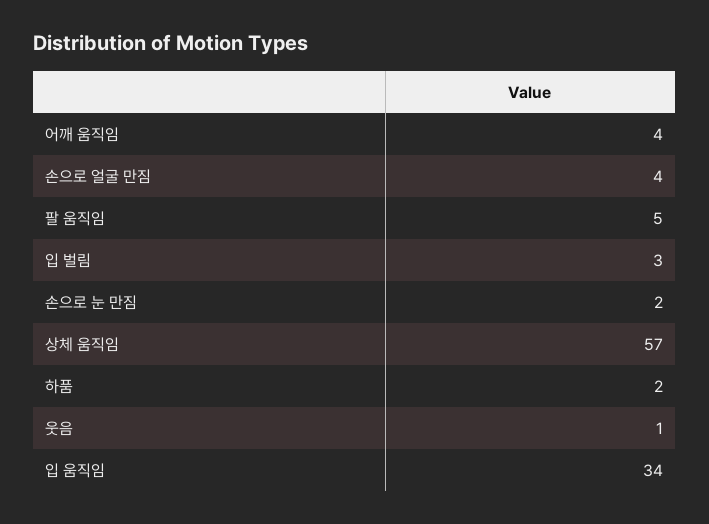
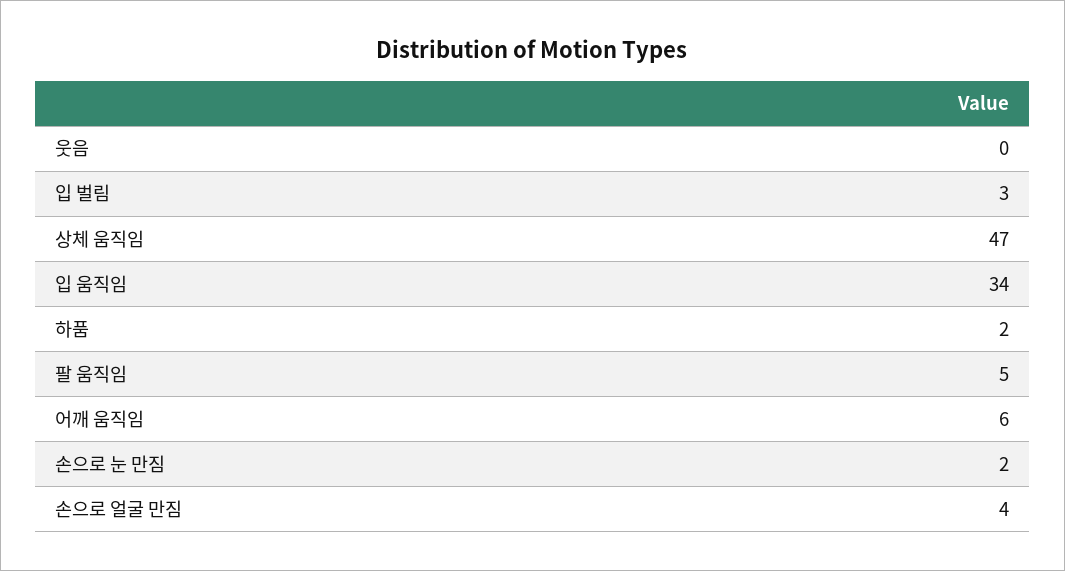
어깨 움직임: 4 -> 6
상체 움직임: 57 -> 47
웃음: 1 -> 0

